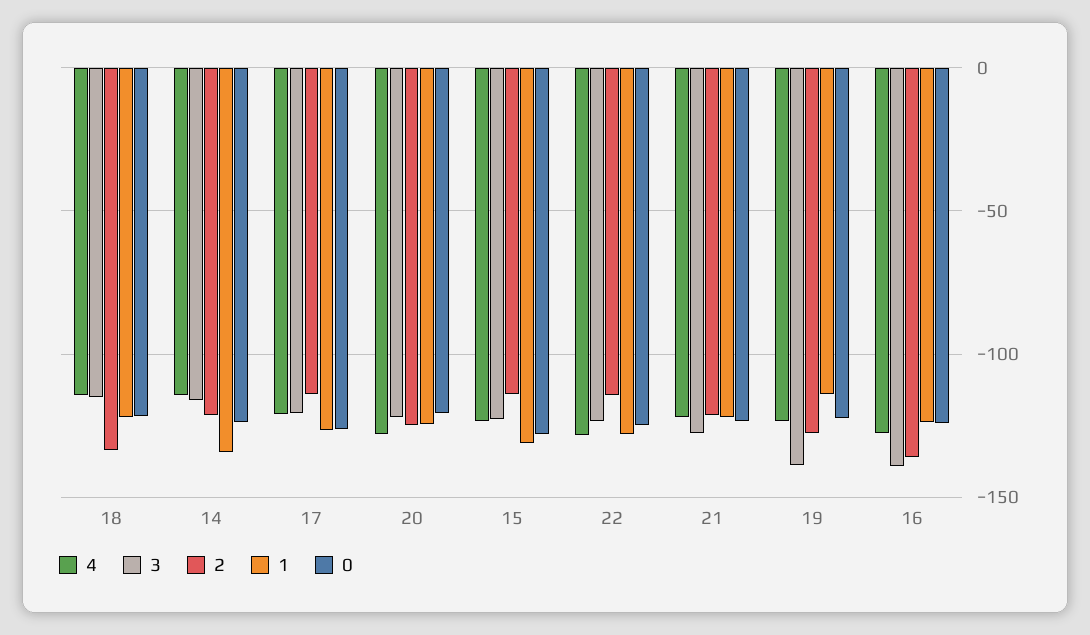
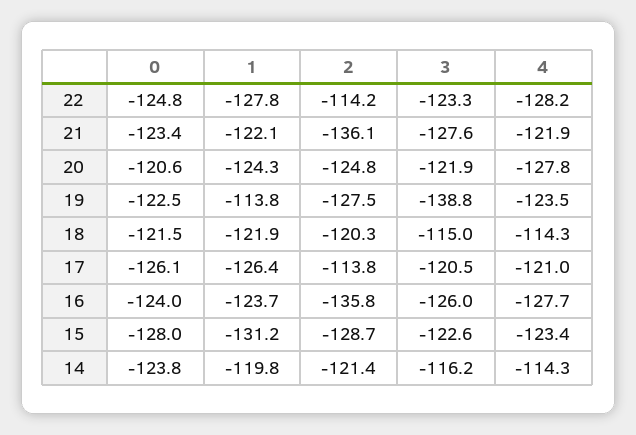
2, 18: -135 -> -120.3
1, 14: -135 -> -119.8
2, 15: -115 -> -128.7
2, 21: -120 -> -136.1
3, 16: -140 -> -126

